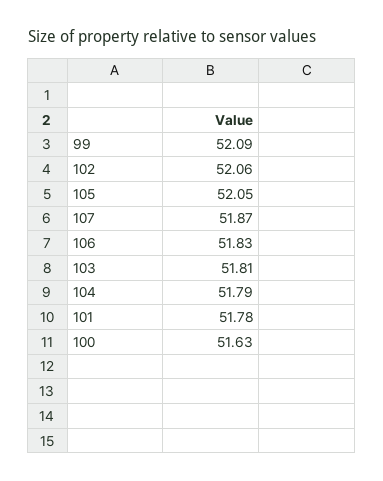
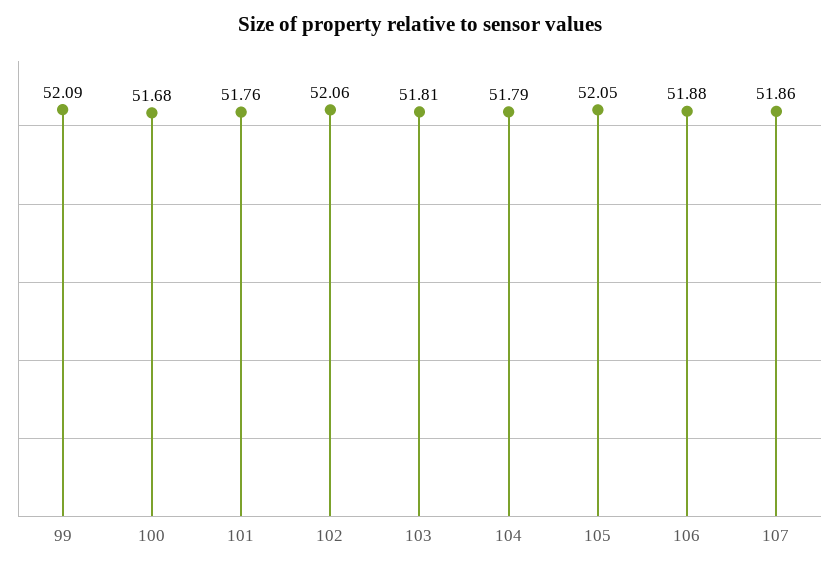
107: 51.87 -> 51.86
106: 51.83 -> 51.88
101: 51.78 -> 51.76
100: 51.63 -> 51.68

